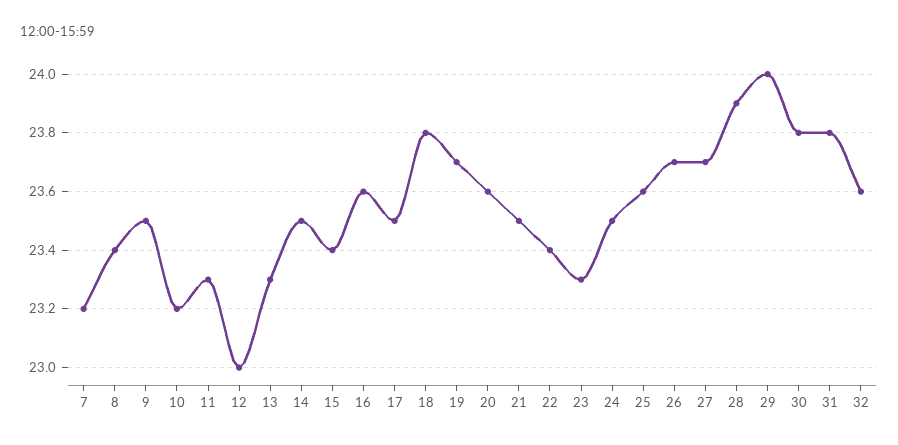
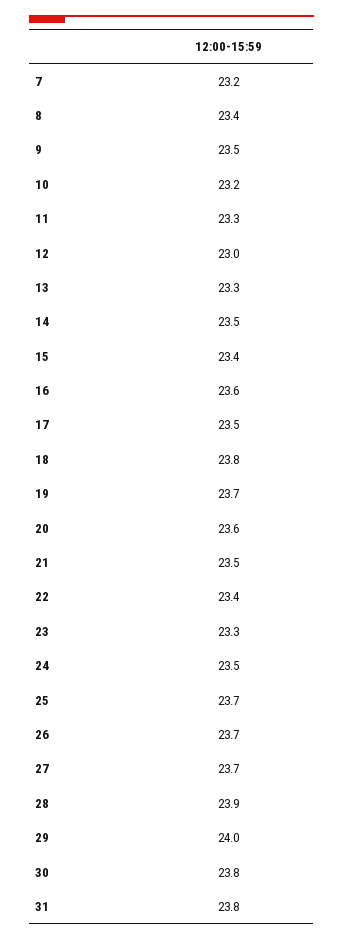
25: 23.6 -> 23.7
32: 23.6 -> none

